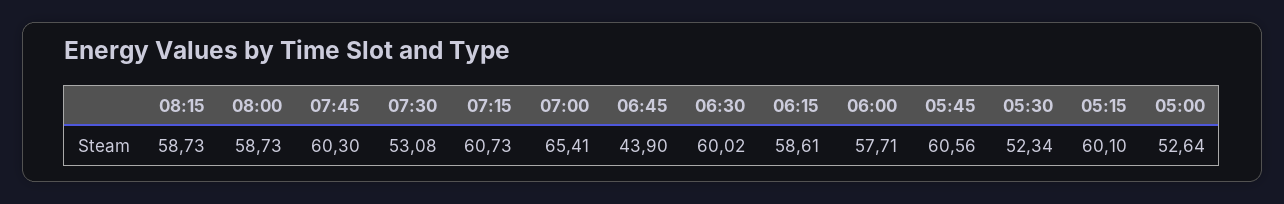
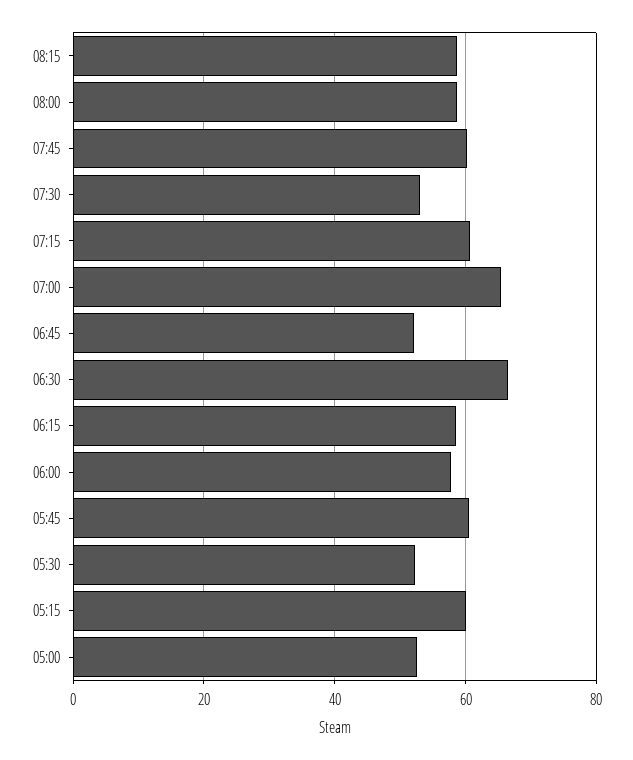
06:45: 43.9 -> 52
06:30: 60.02 -> 66

